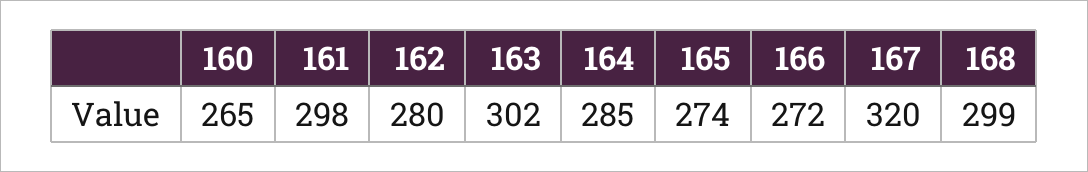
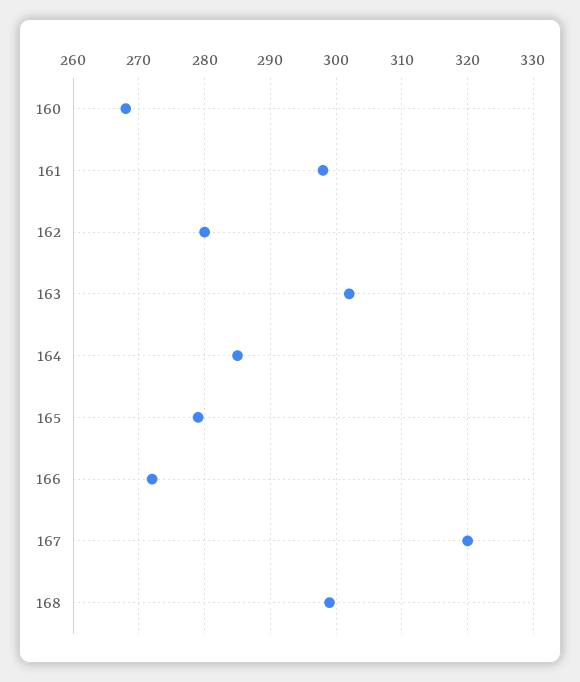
160: 265 -> 268
165: 274 -> 279

